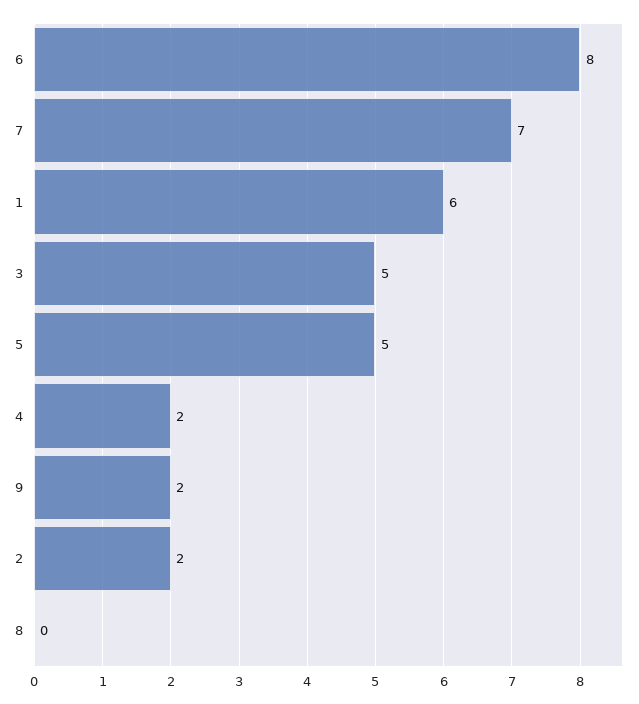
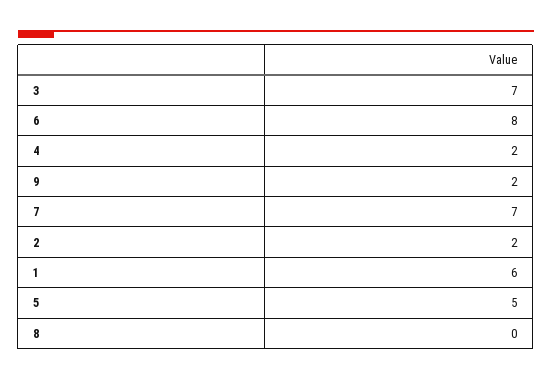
3: 5 -> 7

